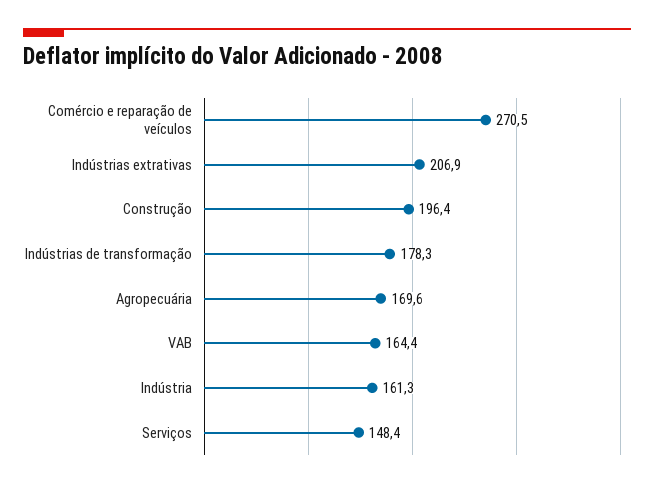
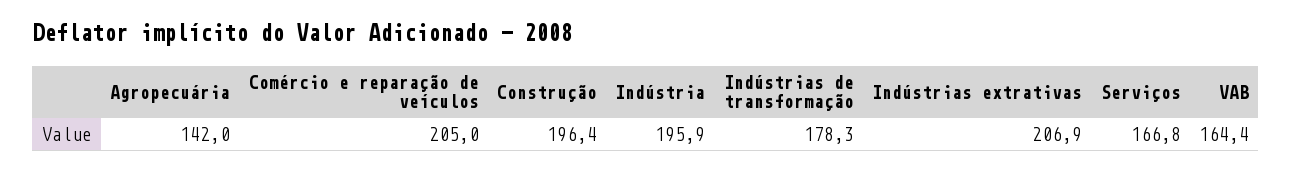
Comércio e reparação de veículos: 270.5 -> 205
Agropecuária: 169.6 -> 142
Indústria: 161.3 -> 195.9
Serviços: 148.4 -> 166.8

